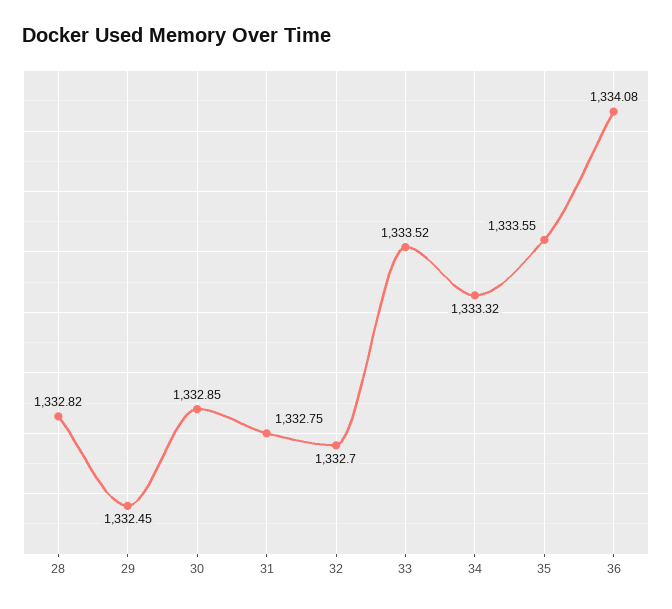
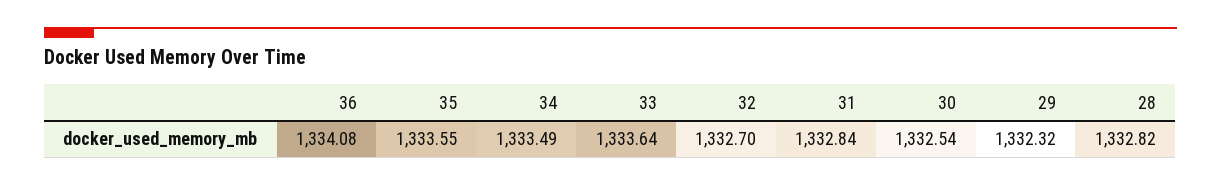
29: 1332.45 -> 1332.32
30: 1332.85 -> 1332.54
31: 1332.75 -> 1332.84
33: 1333.52 -> 1333.64
34: 1333.32 -> 1333.49

